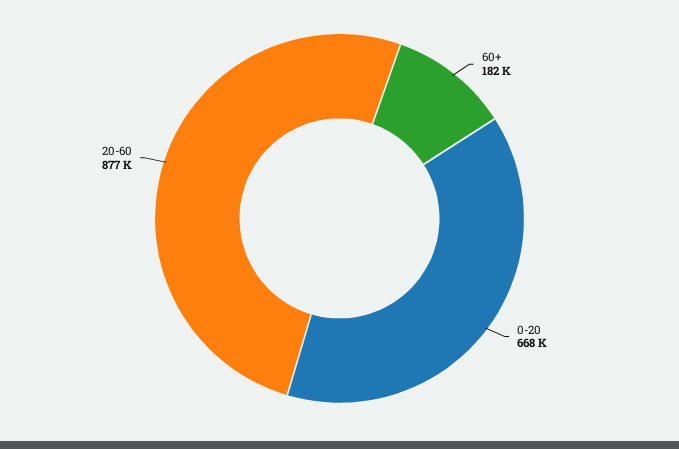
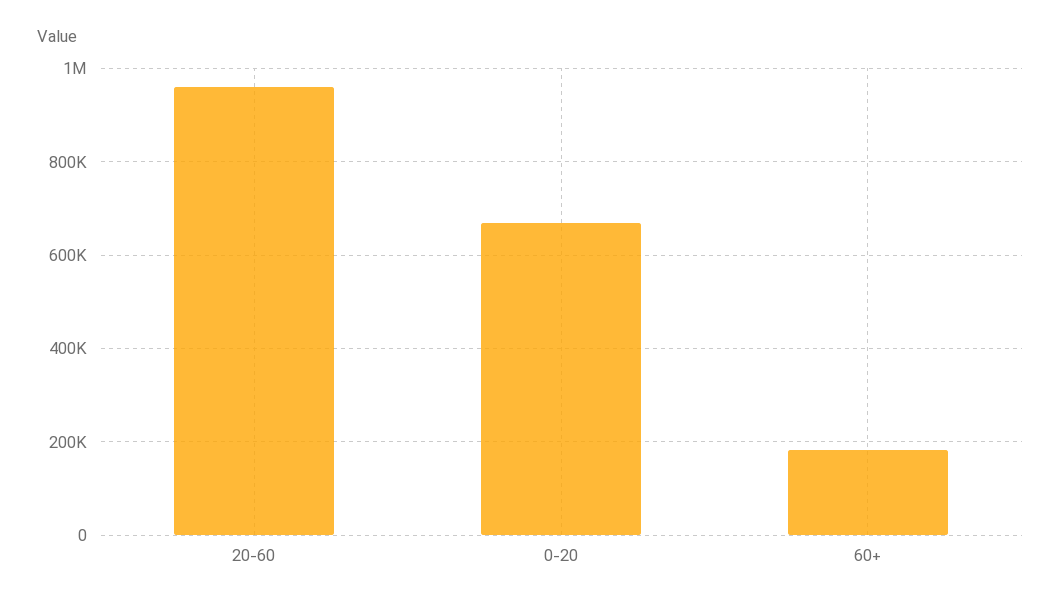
20-60: 877000 -> 960000

